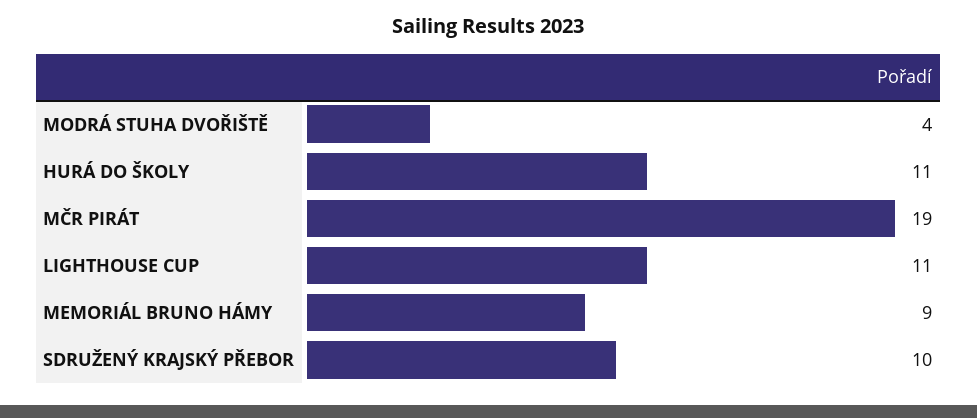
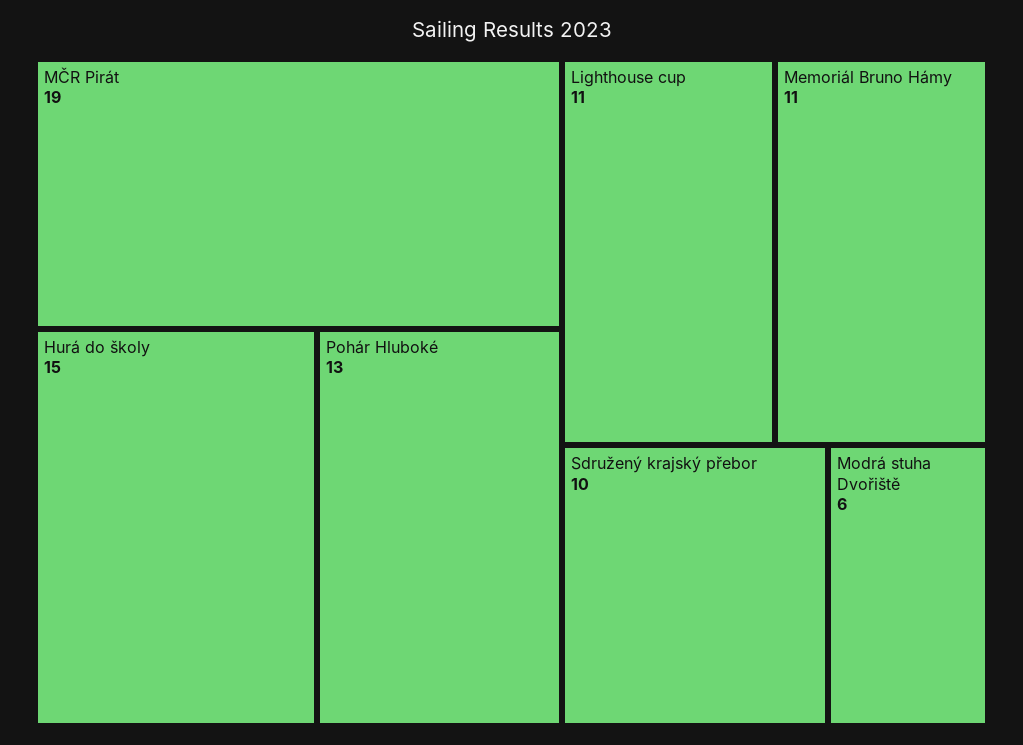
MODRÁ STUHA DVOŘIŠTĚ: 4 -> 6
HURÁ DO ŠKOLY: 11 -> 15
MEMORIÁL BRUNO HÁMY: 9 -> 11
Pohár Hluboké: none -> 13

